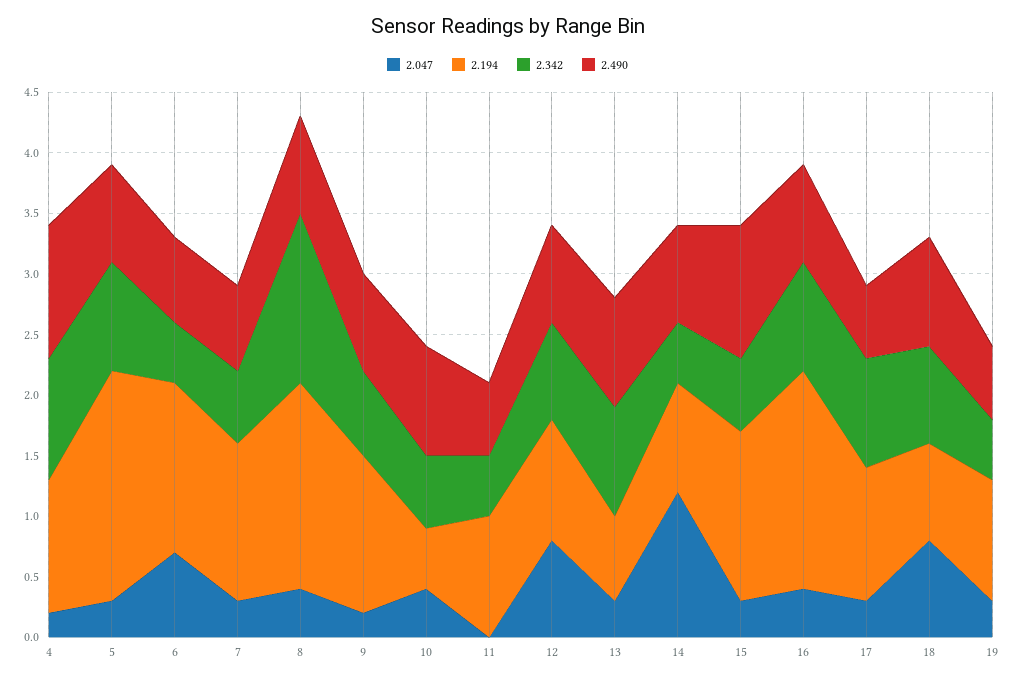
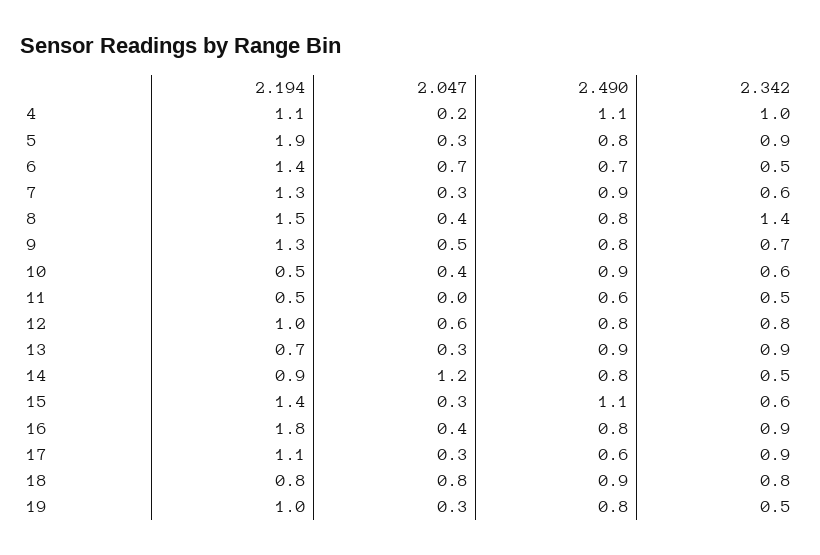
2.490, 7: 0.7 -> 0.9
2.194, 8: 1.7 -> 1.5
2.047, 9: 0.2 -> 0.5
2.194, 11: 1 -> 0.5
2.047, 12: 0.8 -> 0.6
2.490, 19: 0.6 -> 0.8

